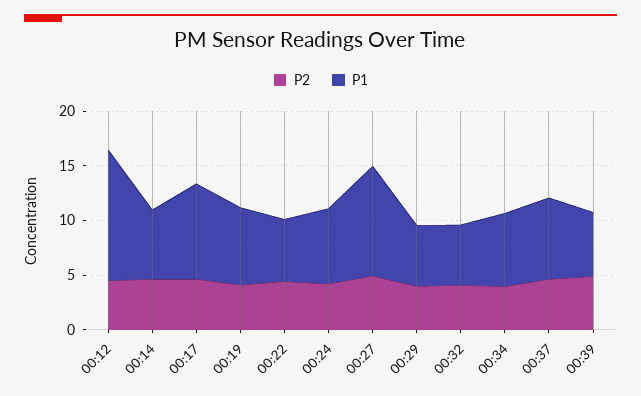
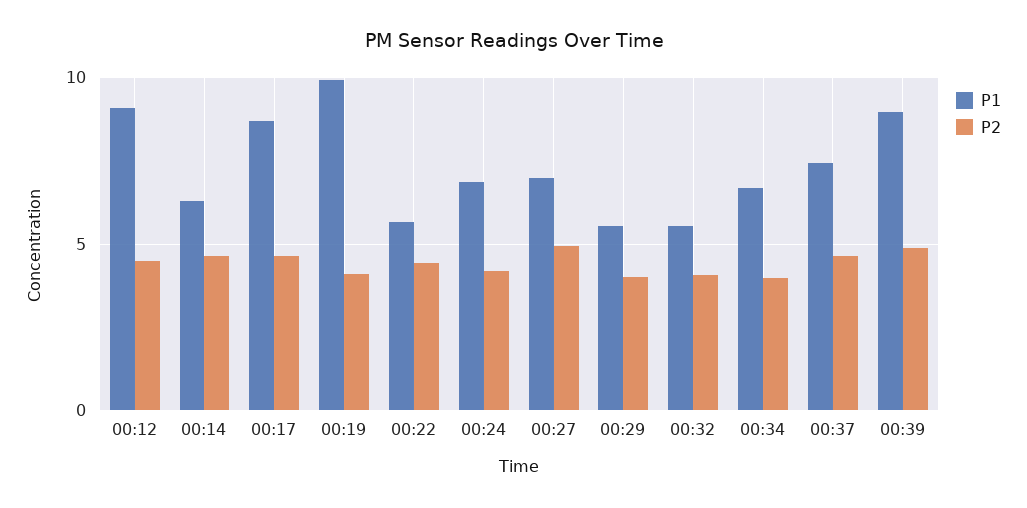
P1, 00:12: 12 -> 9
P1, 00:19: 7 -> 10
P1, 00:27: 10 -> 7
P1, 00:39: 6 -> 9

